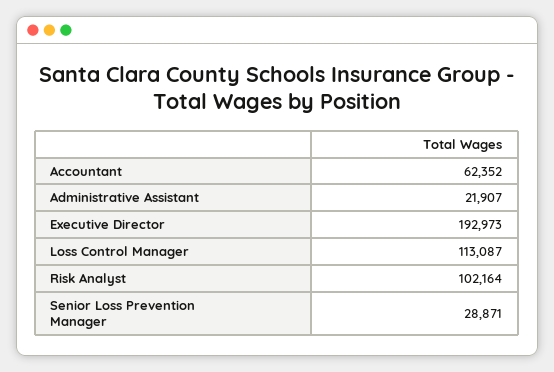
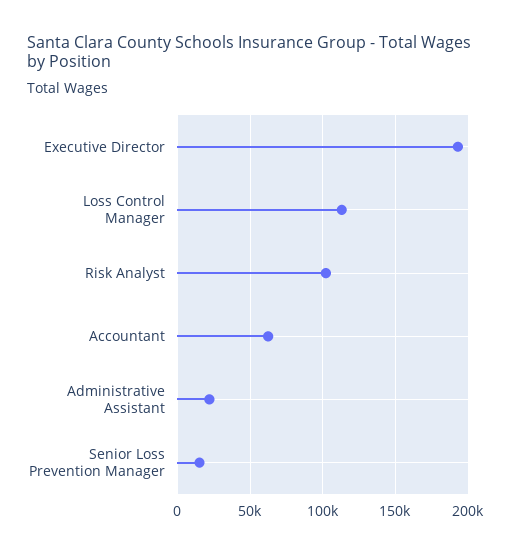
Senior Loss Prevention Manager: 28871 -> 15000

